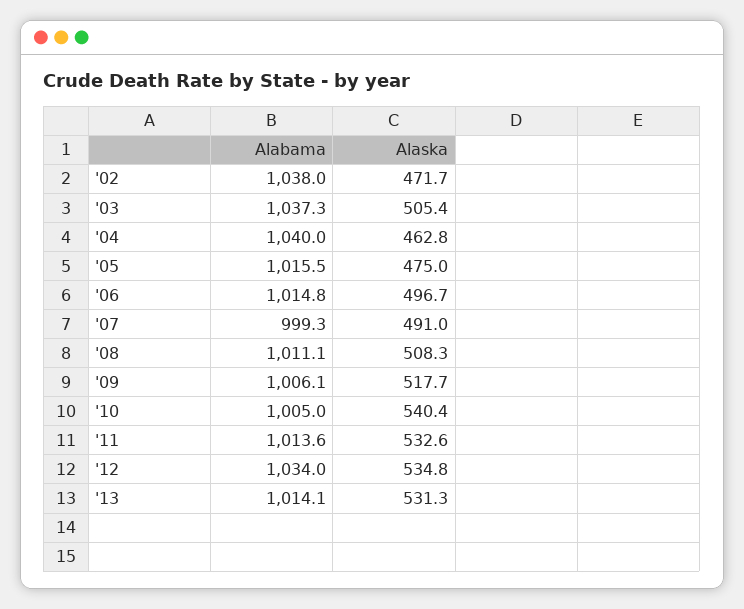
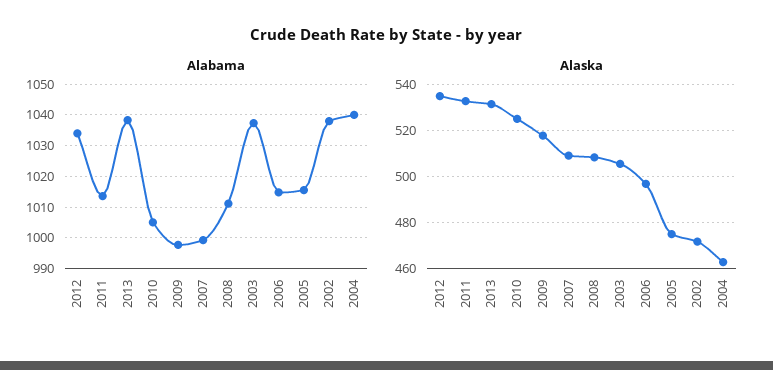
Alaska, '07: 491 -> 510
Alabama, '09: 1006.1 -> 998
Alaska, '10: 540.4 -> 525
Alabama, '13: 1014.1 -> 1038

